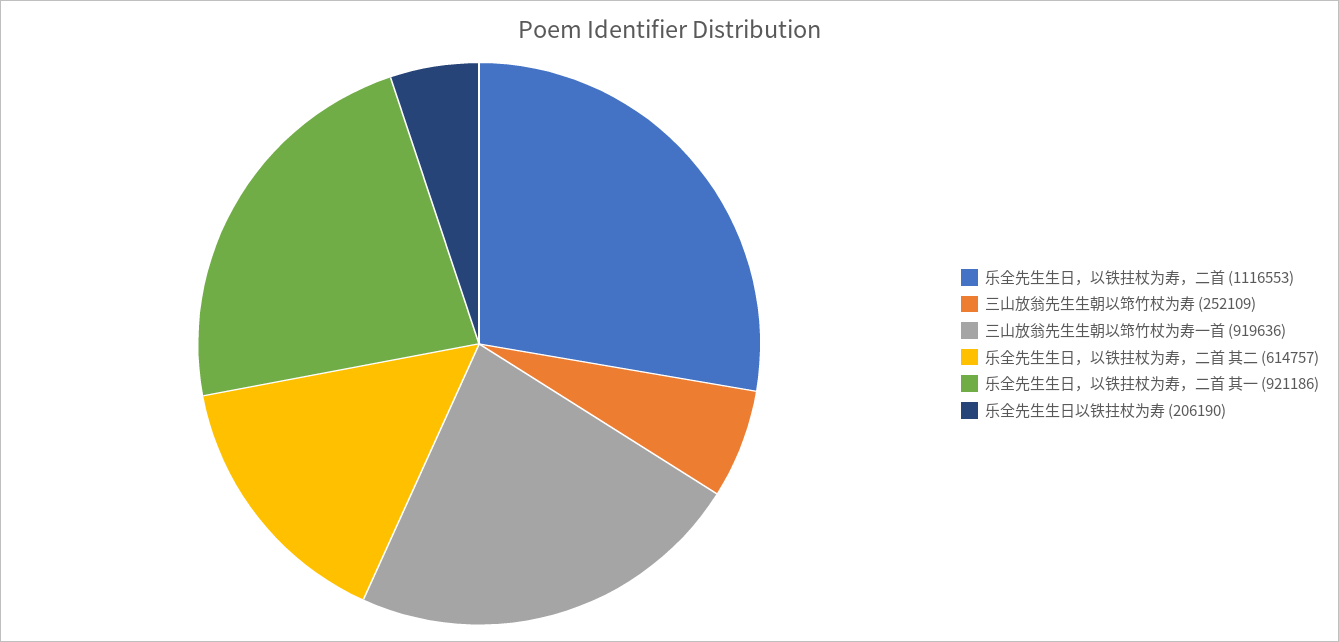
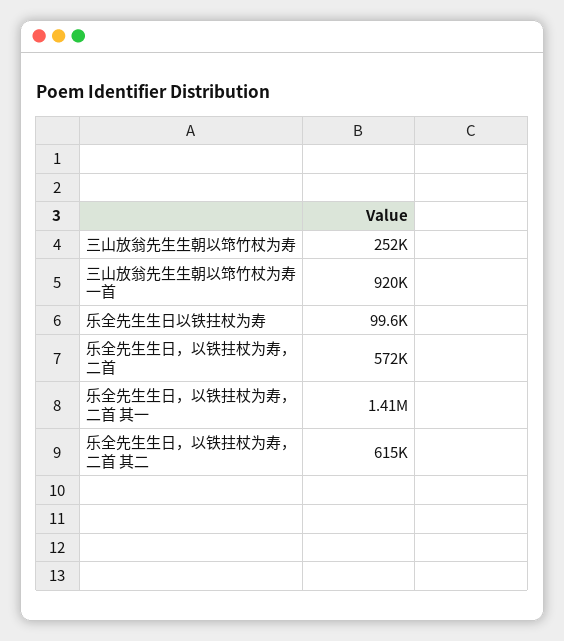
乐全先生生日，以铁拄杖为寿，二首: 1116553 -> 572000
乐全先生生日，以铁拄杖为寿，二首 其一: 921186 -> 1410000
乐全先生生日以铁拄杖为寿: 206190 -> 99600

